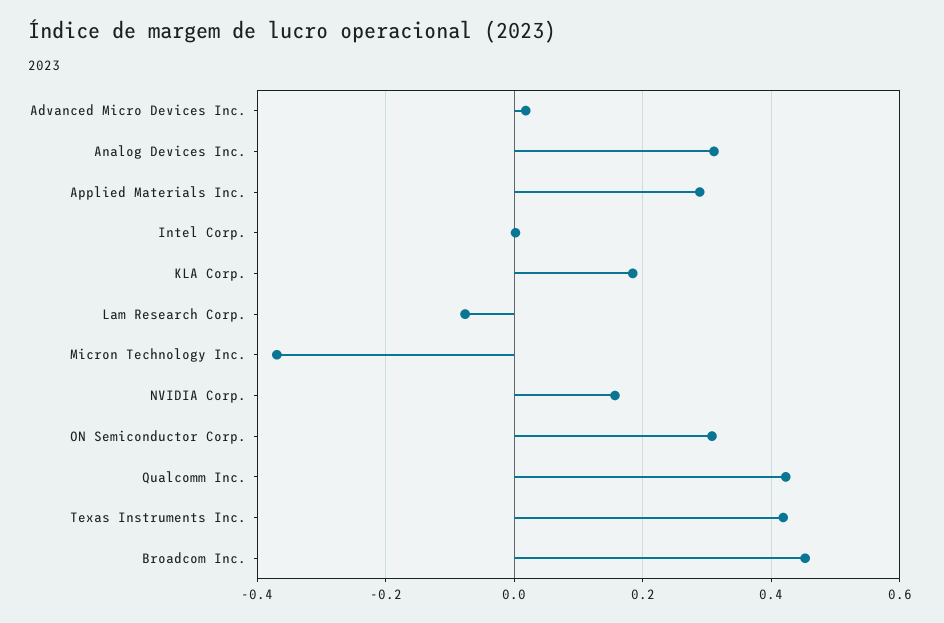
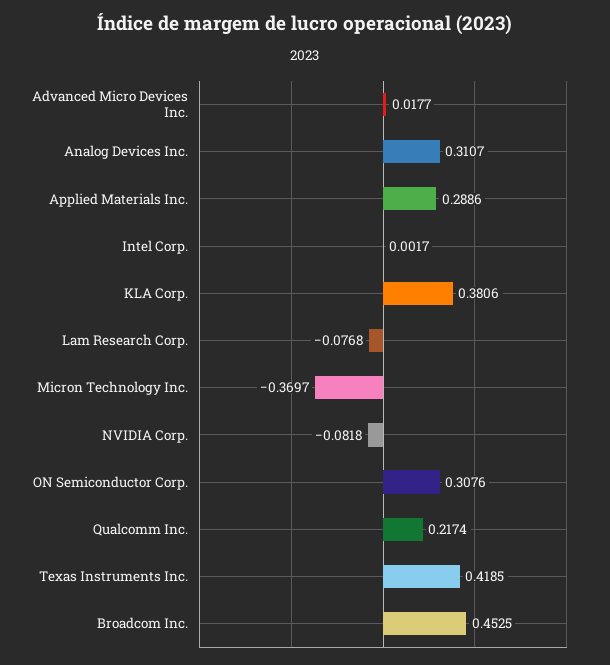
KLA Corp.: 0.18 -> 0.3806
NVIDIA Corp.: 0.16 -> -0.0818
Qualcomm Inc.: 0.42 -> 0.2174

